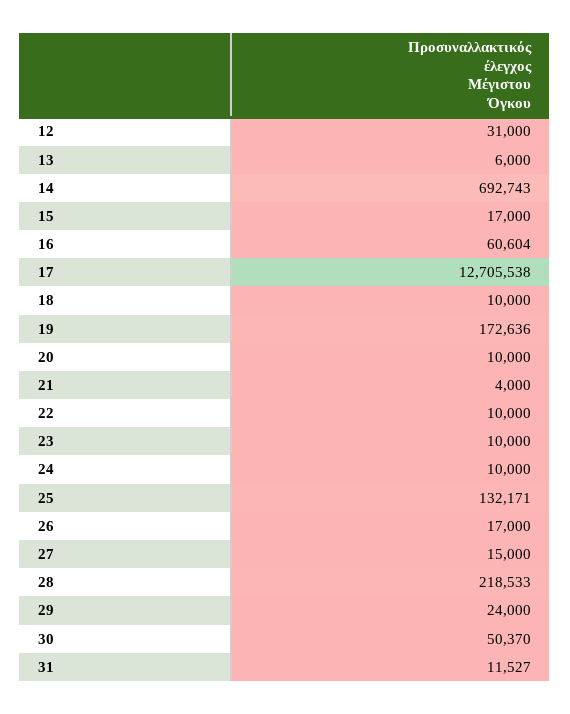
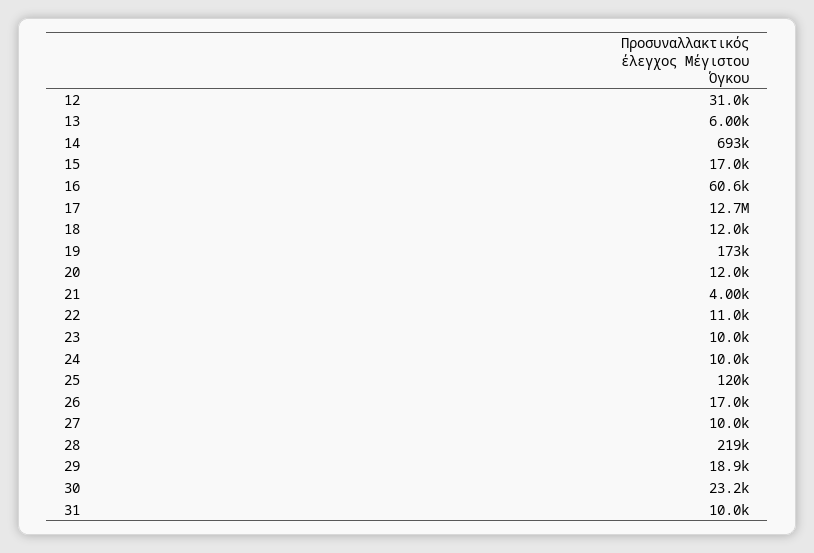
18: 10000 -> 12000
20: 10000 -> 12000
22: 10000 -> 11000
25: 132171 -> 120000
27: 15000 -> 10000
29: 24000 -> 18900
30: 50370 -> 23200
31: 11527 -> 10000

